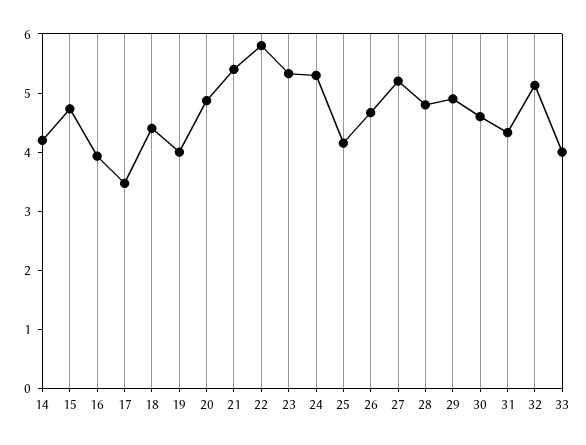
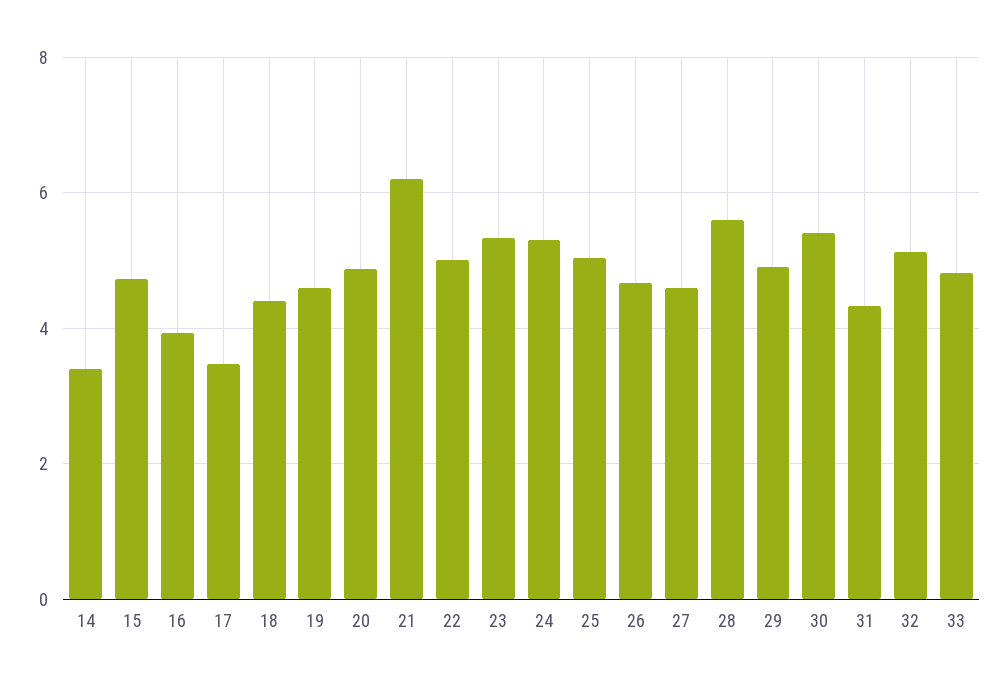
14: 4.2 -> 3.4
19: 4 -> 4.6
21: 5.4 -> 6.2
22: 5.8 -> 5
25: 4.2 -> 5
27: 5.2 -> 4.6
28: 4.8 -> 5.6
30: 4.6 -> 5.4
33: 4 -> 4.8

